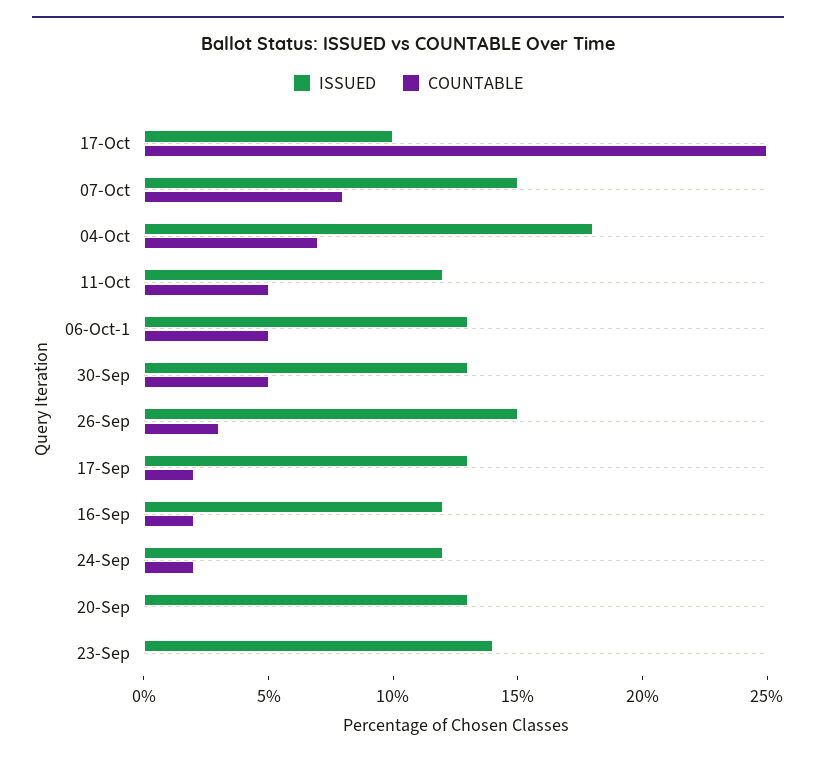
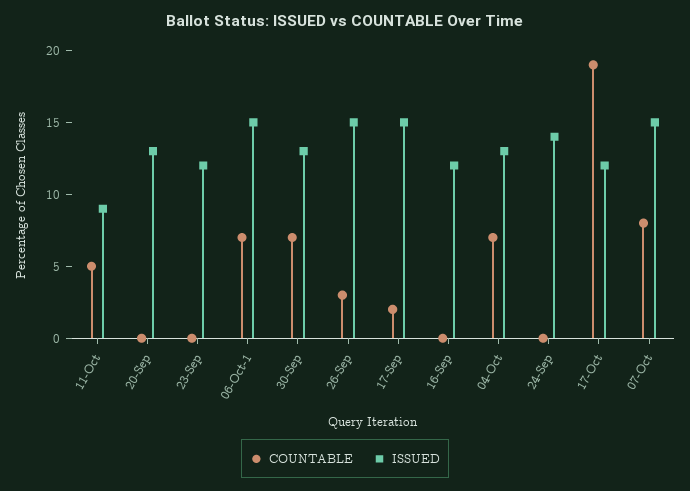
ISSUED, 17-Oct: 10 -> 12
COUNTABLE, 17-Oct: 25 -> 19
ISSUED, 04-Oct: 18 -> 13
ISSUED, 11-Oct: 12 -> 9
ISSUED, 06-Oct-1: 13 -> 15
COUNTABLE, 06-Oct-1: 5 -> 7
COUNTABLE, 30-Sep: 5 -> 7
ISSUED, 17-Sep: 13 -> 15
COUNTABLE, 16-Sep: 2 -> 0
ISSUED, 24-Sep: 12 -> 14
COUNTABLE, 24-Sep: 2 -> 0
ISSUED, 23-Sep: 14 -> 12

